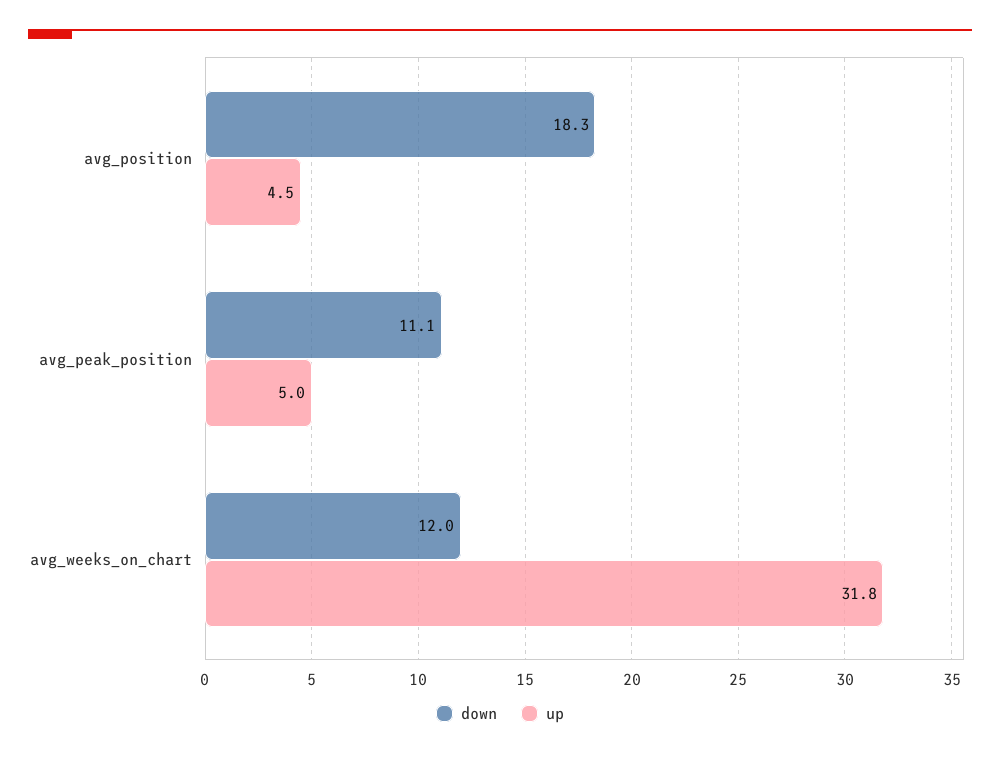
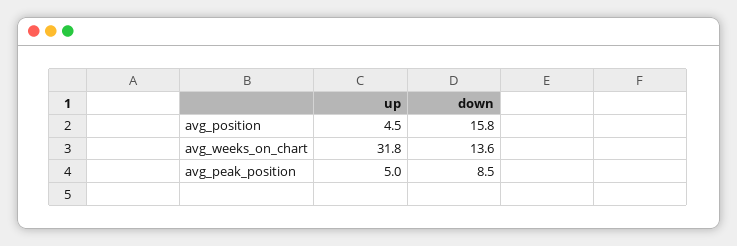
down, avg_position: 18.3 -> 15.8
down, avg_peak_position: 11.1 -> 8.5
down, avg_weeks_on_chart: 12 -> 13.6

